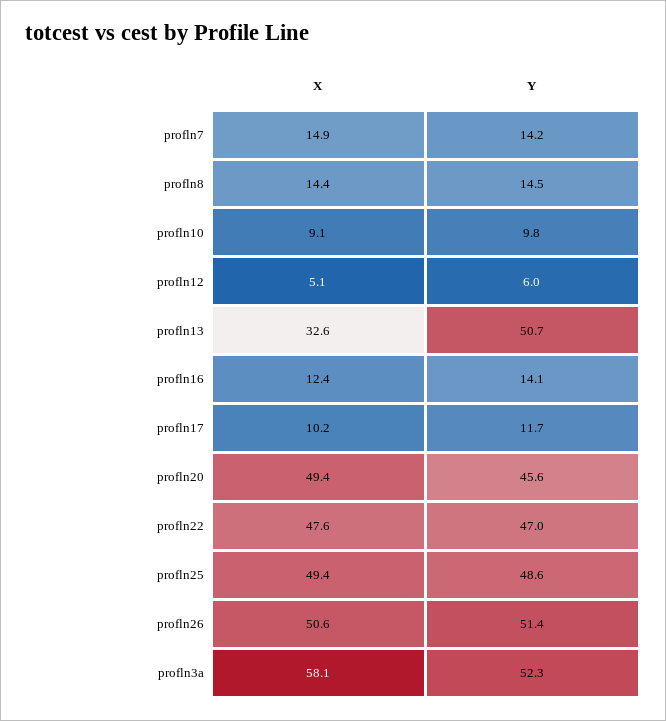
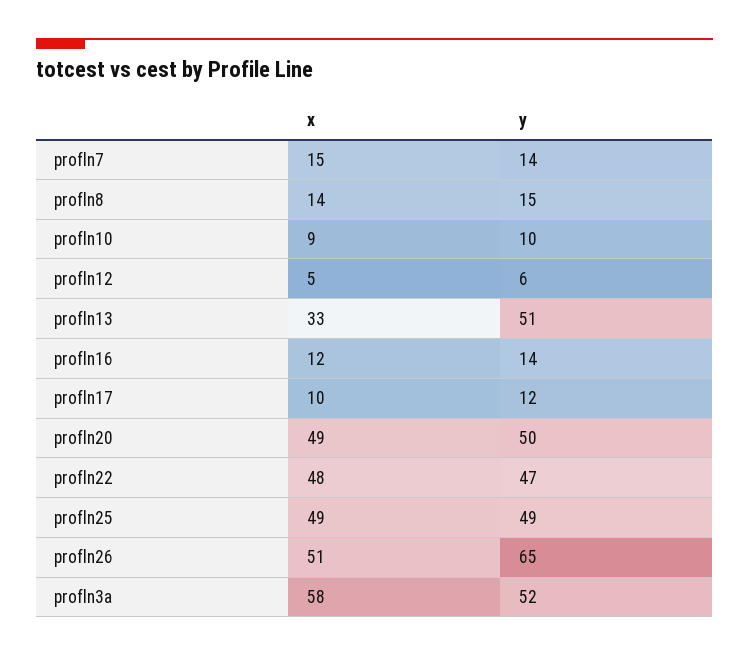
Y, profln20: 45.6 -> 50
Y, profln26: 51.4 -> 65

